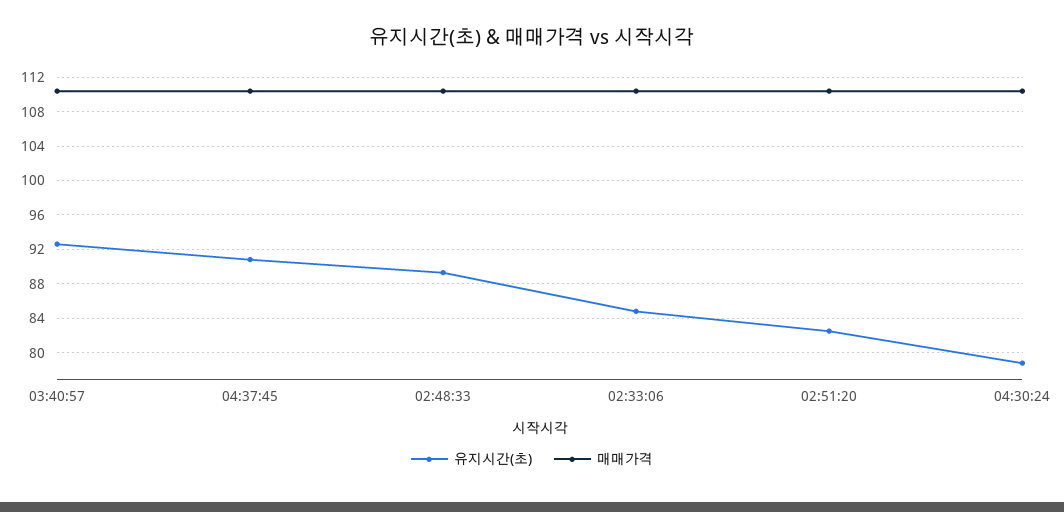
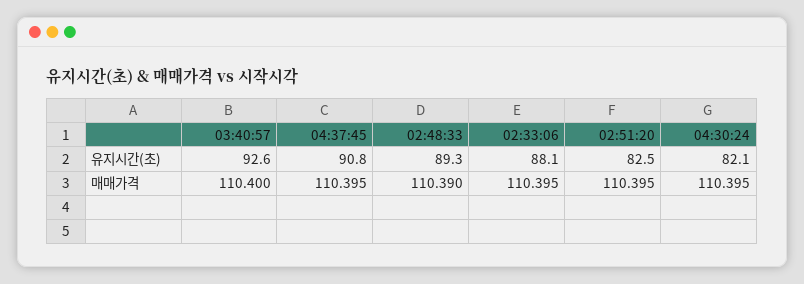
유지시간(초), 02:33:06: 85 -> 88.1
유지시간(초), 04:30:24: 79 -> 82.1

